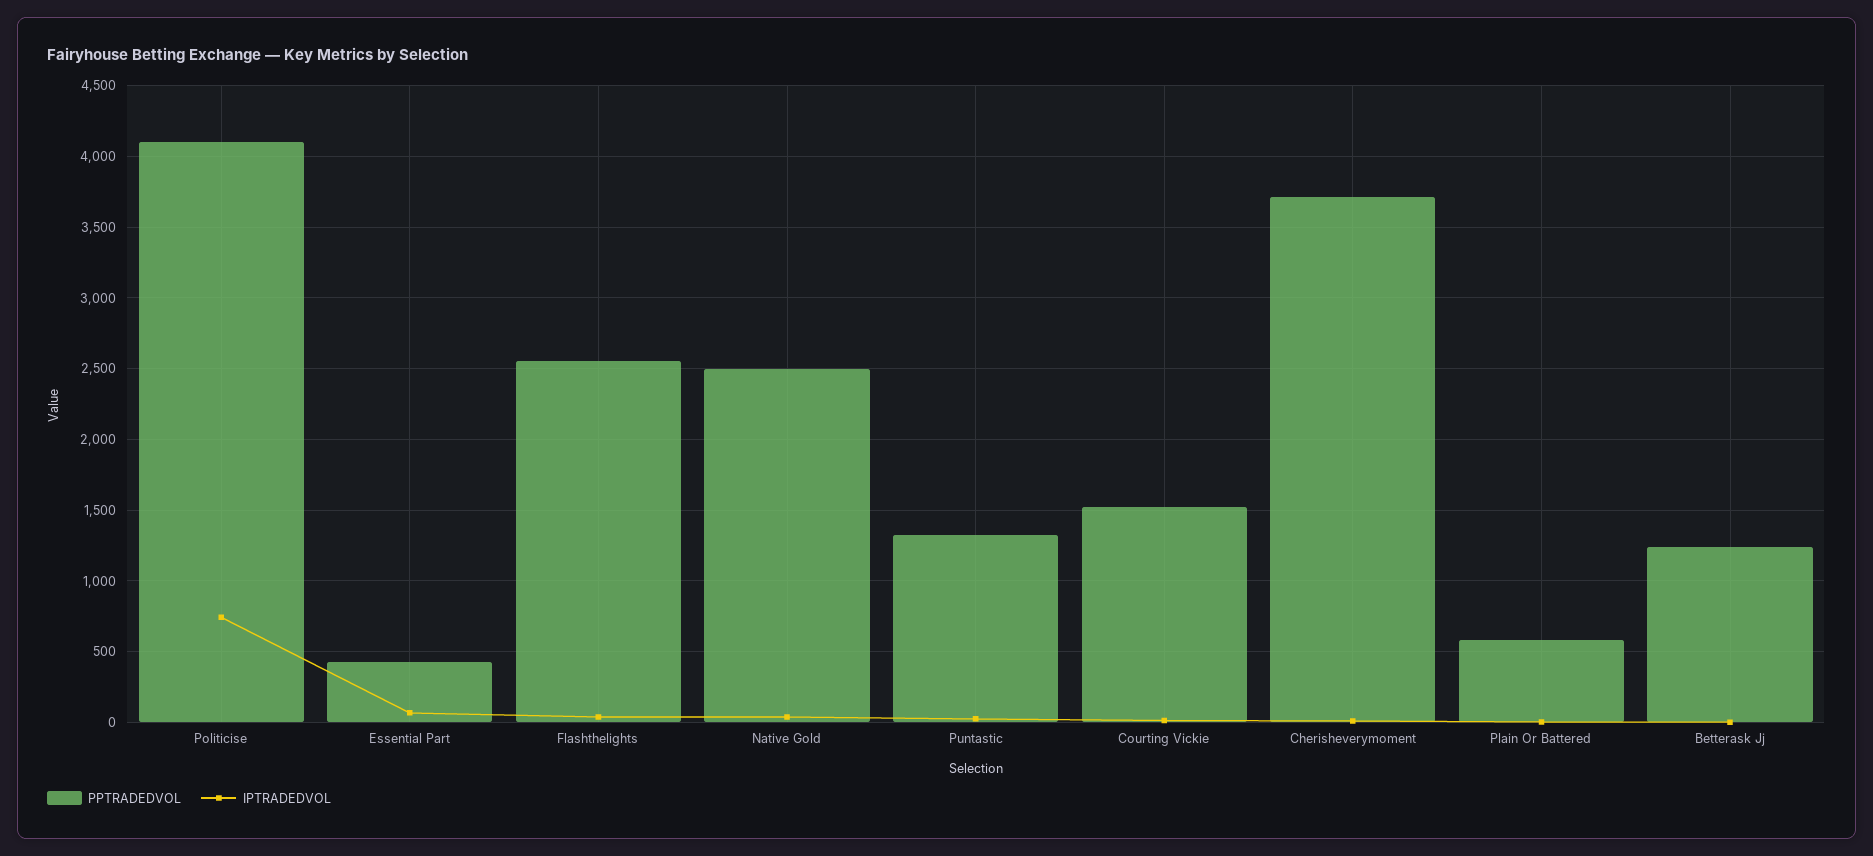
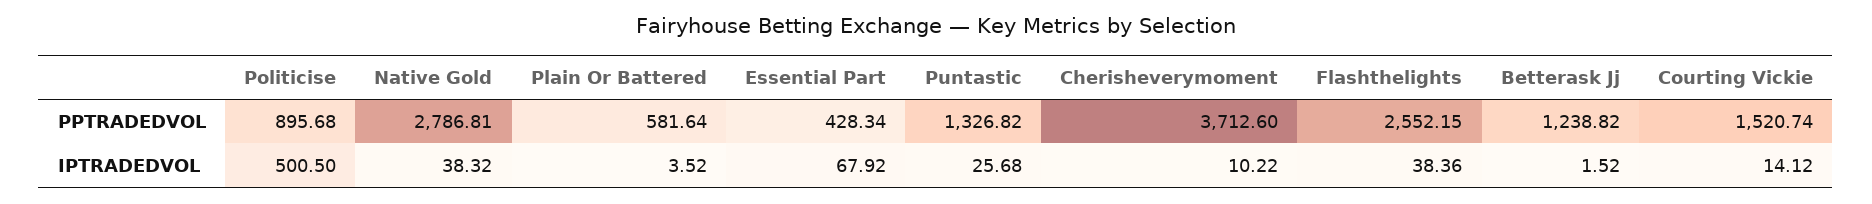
PPTRADEDVOL, Politicise: 4100 -> 895.68
IPTRADEDVOL, Politicise: 750 -> 500.5
PPTRADEDVOL, Native Gold: 2500 -> 2786.81

